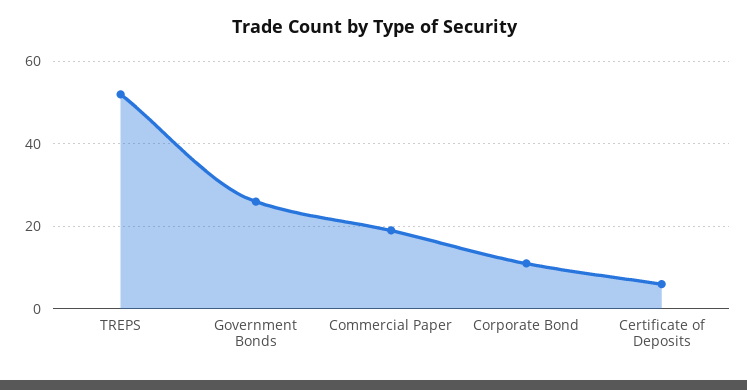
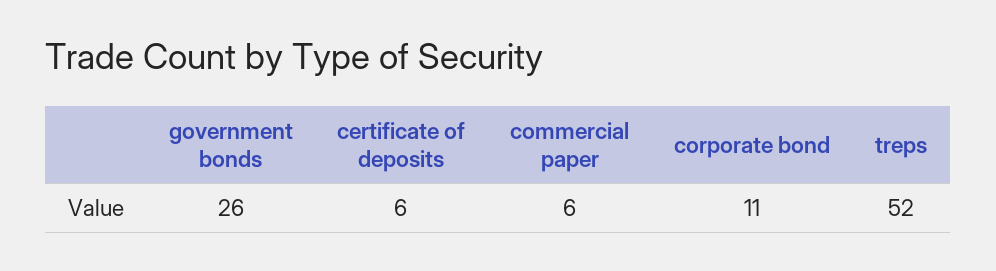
Commercial Paper: 20 -> 6

